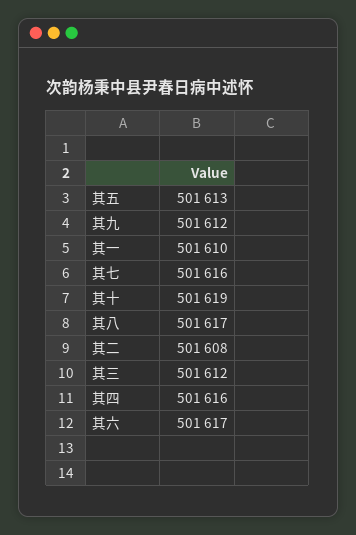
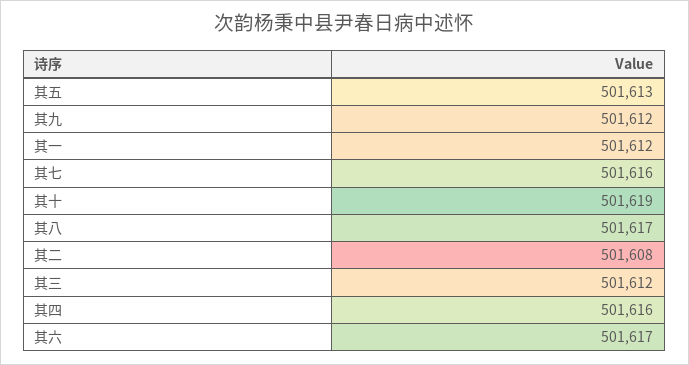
其一: 501610 -> 501612

